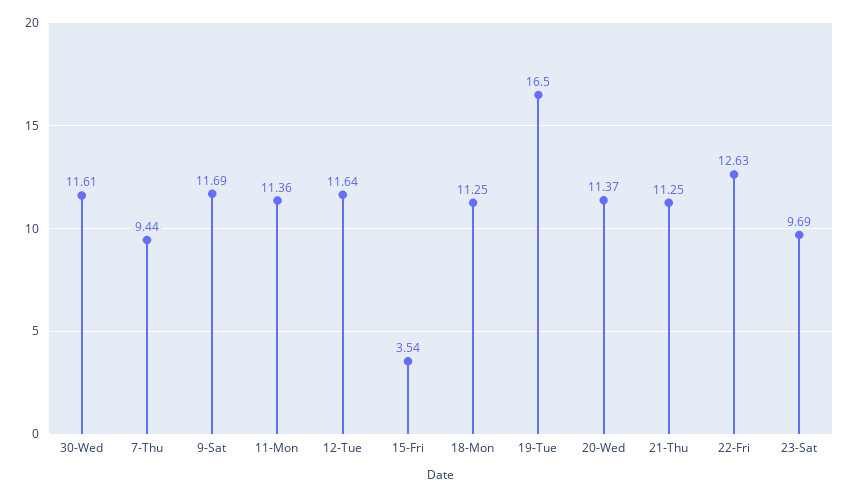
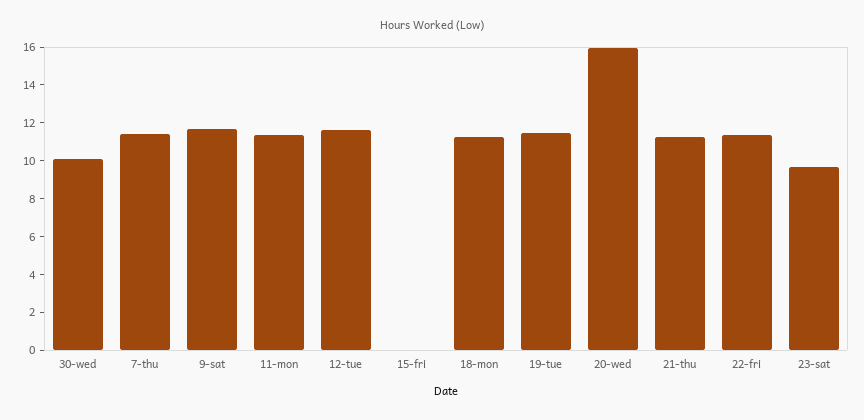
30-Wed: 11.61 -> 10
7-Thu: 9.44 -> 11.5
15-Fri: 3.54 -> 0
19-Tue: 16.5 -> 11.5
20-Wed: 11.37 -> 16
22-Fri: 12.63 -> 11.5

